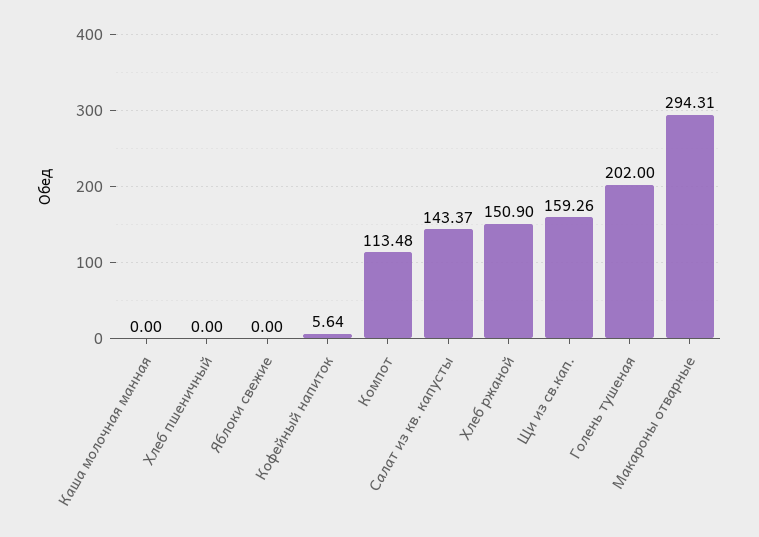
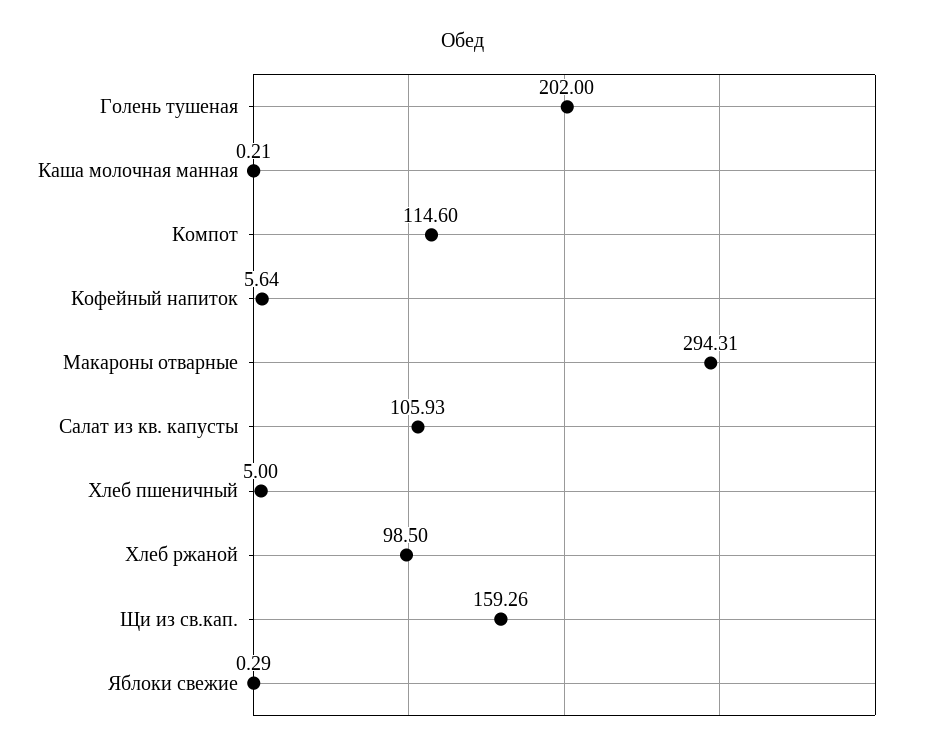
Каша молочная манная: 0 -> 0.21
Хлеб пшеничный: 0 -> 5
Яблоки свежие: 0 -> 0.29
Компот: 113.48 -> 114.6
Салат из кв. капусты: 143.37 -> 105.93
Хлеб ржаной: 150.9 -> 98.5

